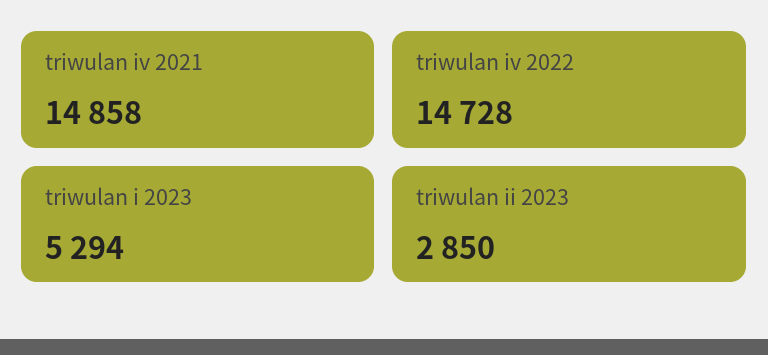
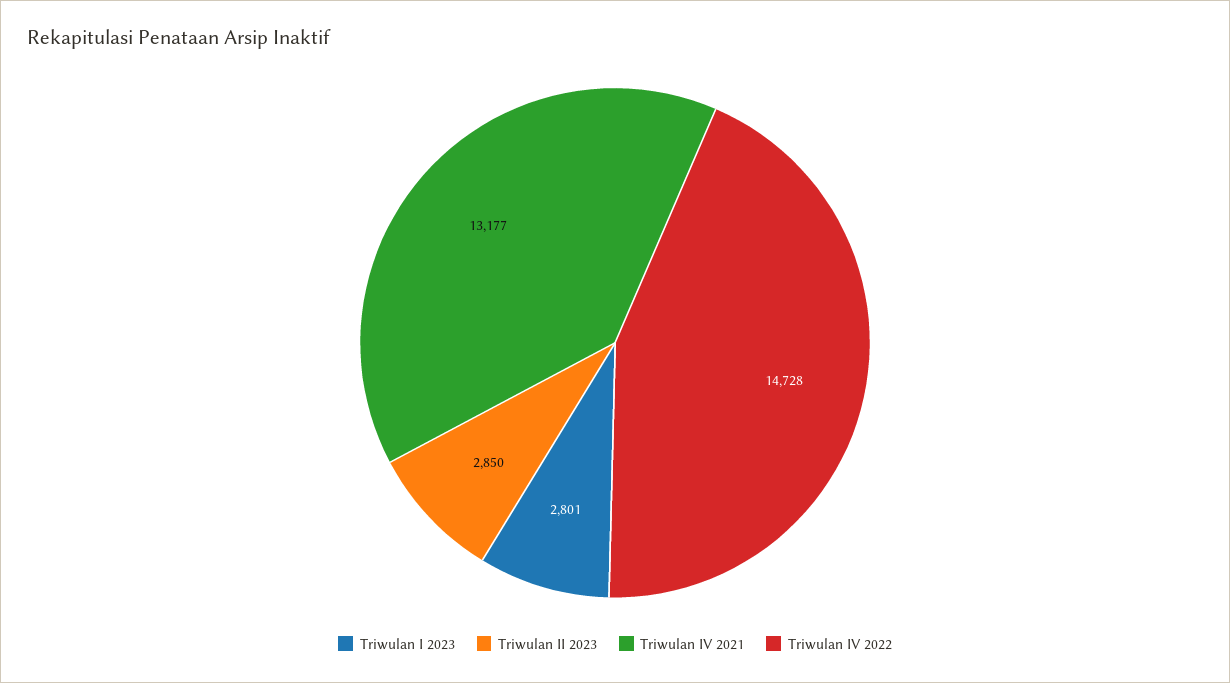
triwulan iv 2021: 14858 -> 13177
triwulan i 2023: 5294 -> 2801

